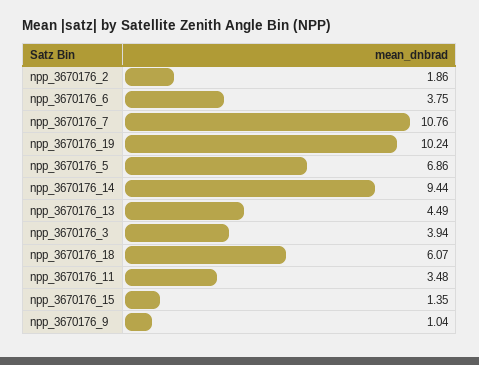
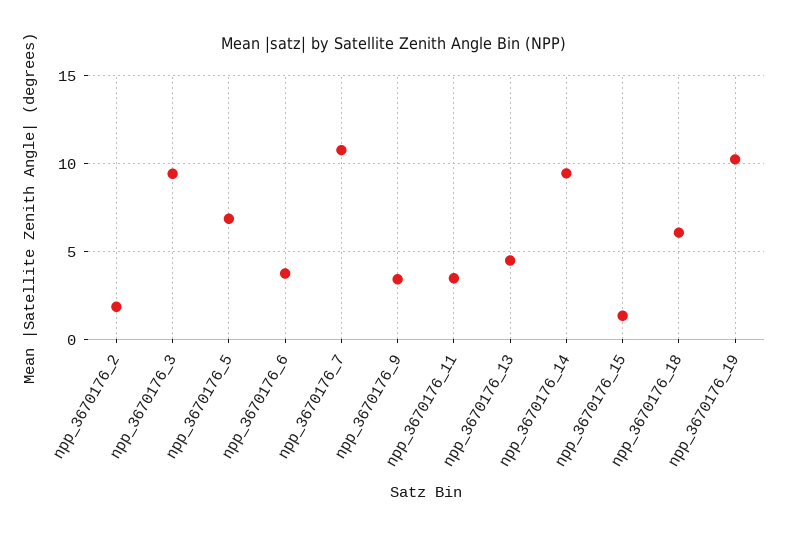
npp_3670176_3: 3.94 -> 9.5
npp_3670176_9: 1.04 -> 3.5

